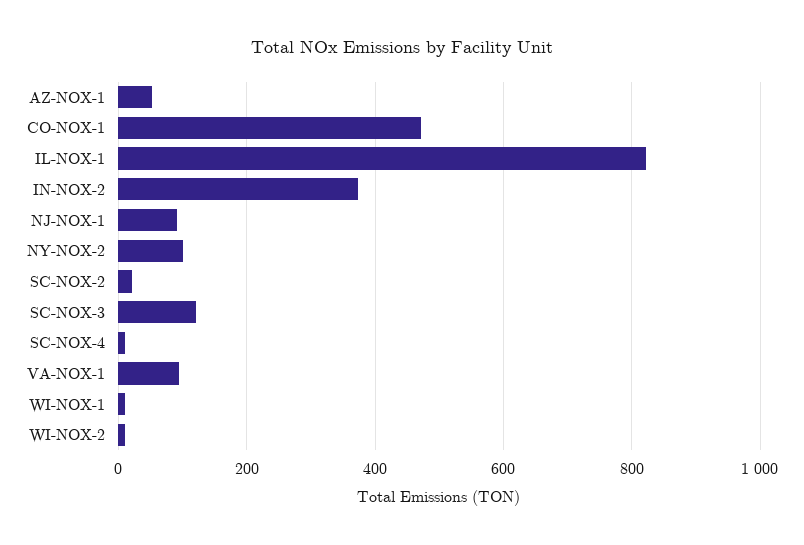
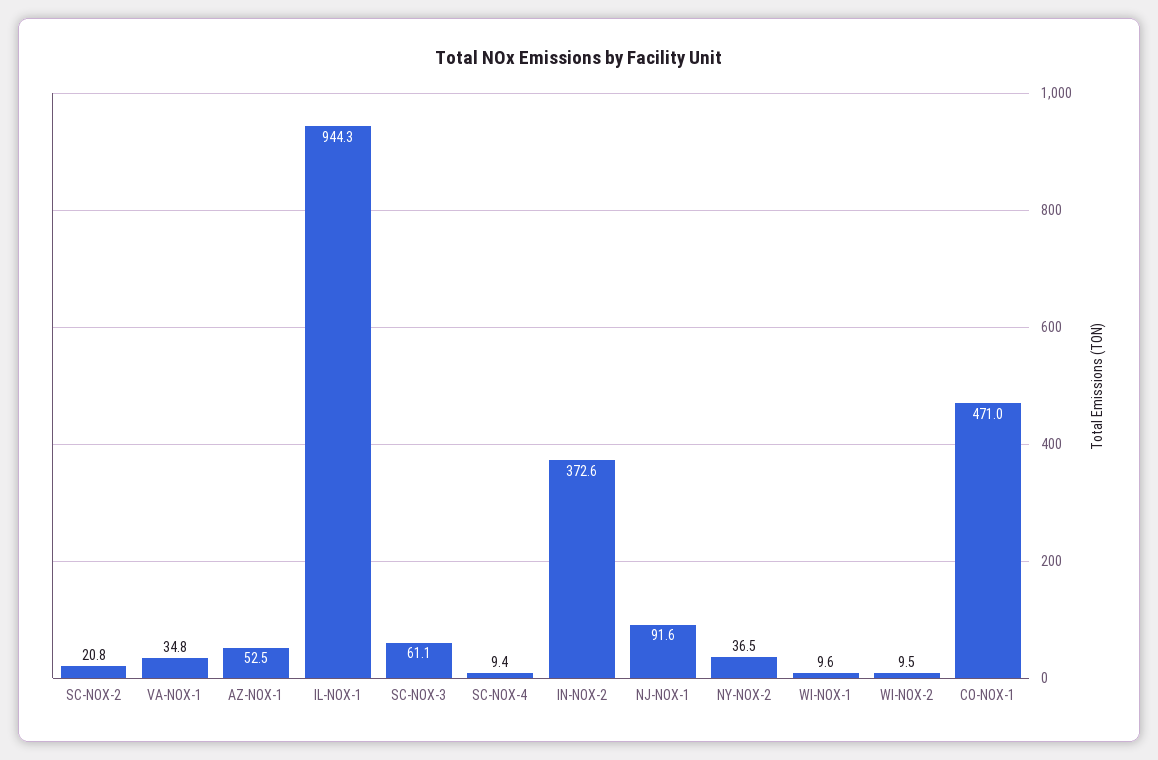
IL-NOX-1: 820 -> 944.3
NY-NOX-2: 100 -> 36.5
SC-NOX-3: 120 -> 61.1
VA-NOX-1: 100 -> 34.8

